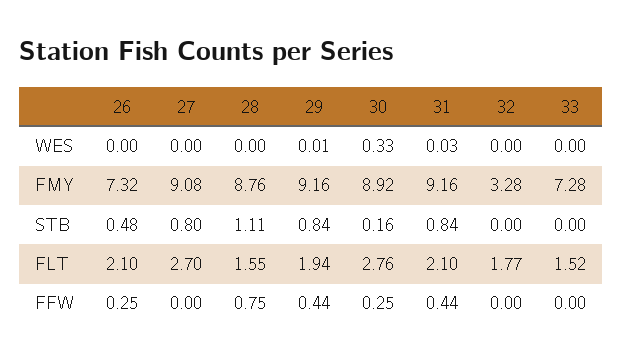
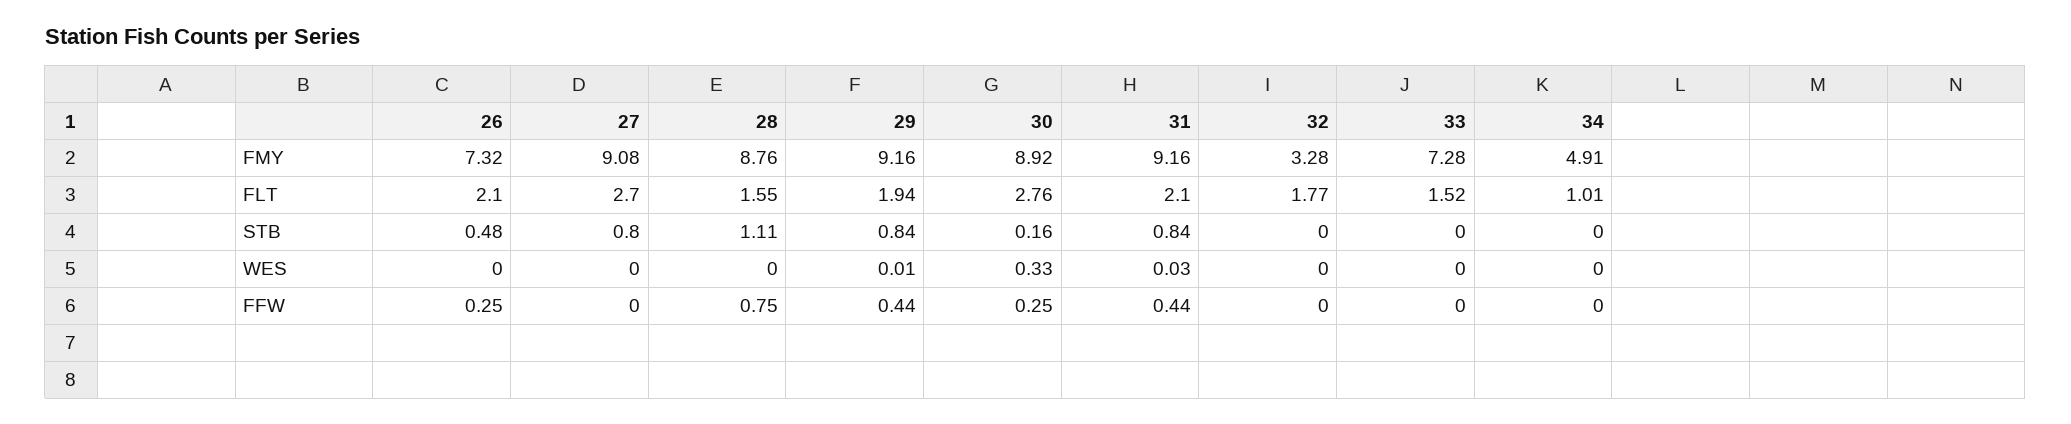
34, FMY: none -> 4.91
34, FLT: none -> 1.01
34, STB: none -> 0
34, WES: none -> 0
34, FFW: none -> 0

